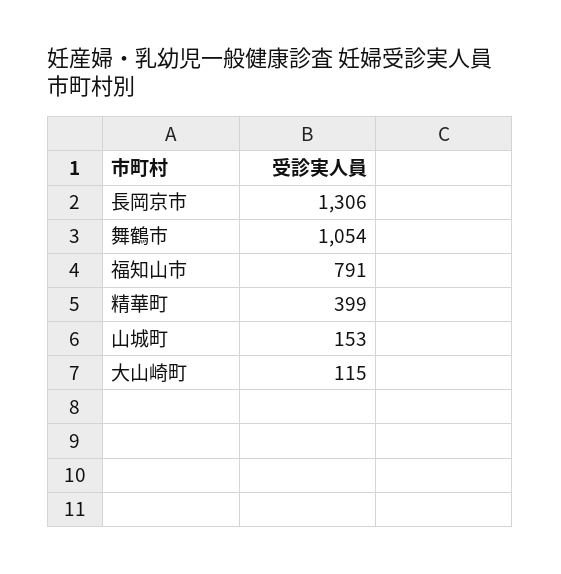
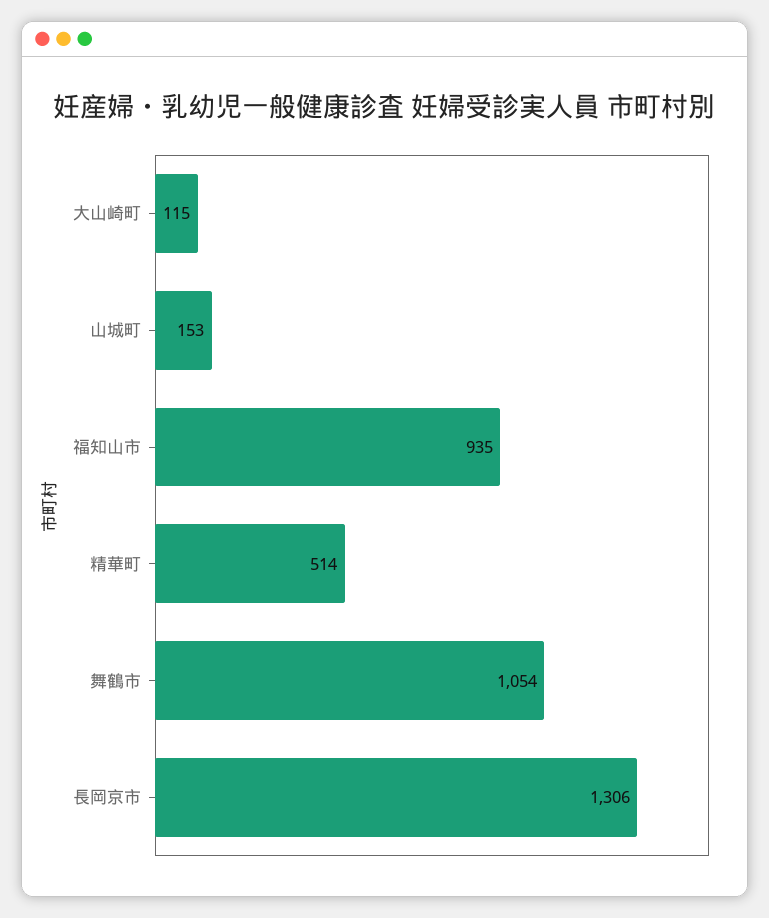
福知山市: 791 -> 935
精華町: 399 -> 514

